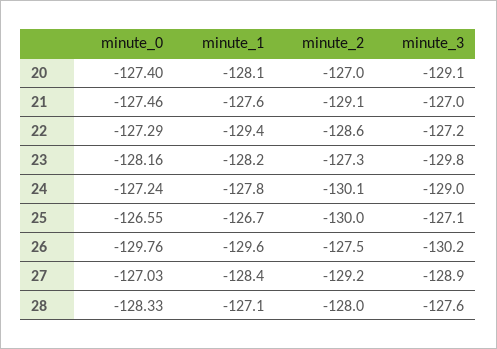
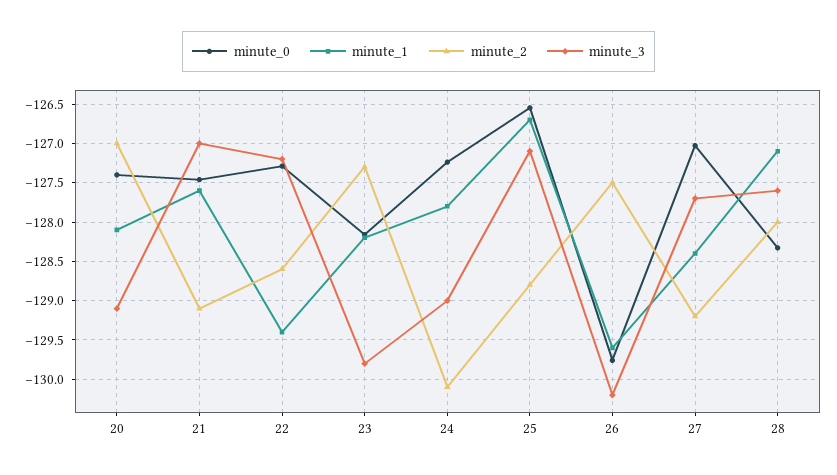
minute_2, 25: -130 -> -128.8
minute_3, 27: -128.9 -> -127.7

